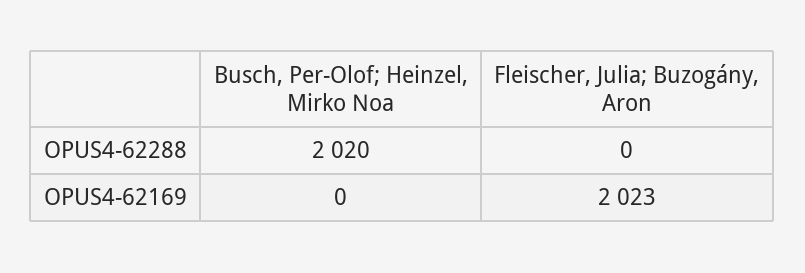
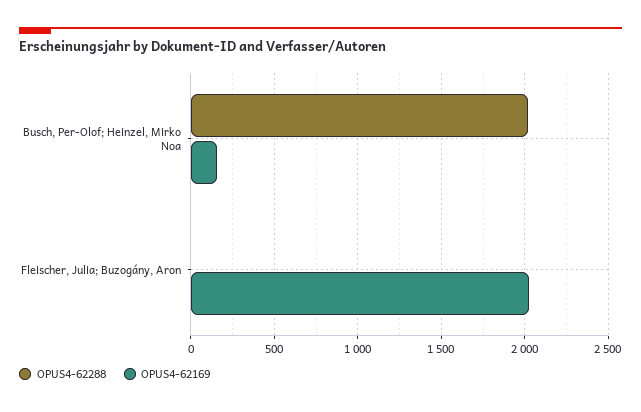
OPUS4-62169, Busch, Per-Olof; Heinzel, Mirko Noa: 0 -> 150

